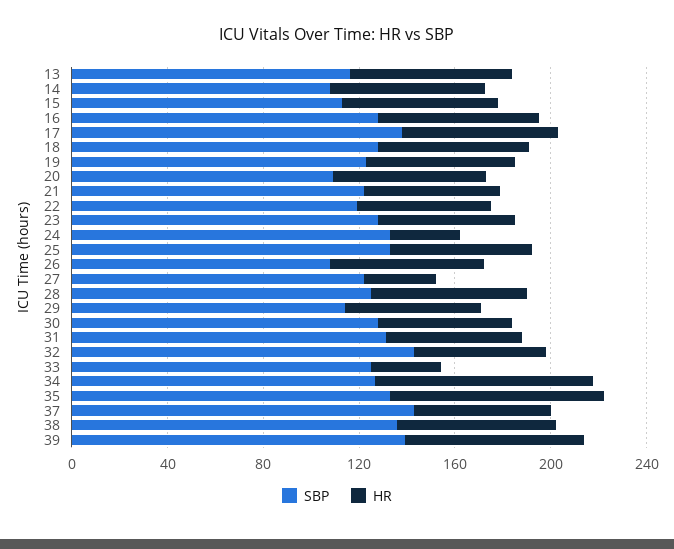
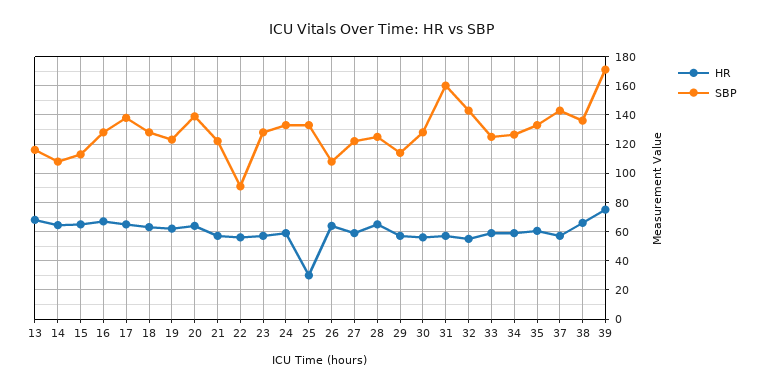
SBP, 20: 110 -> 140
SBP, 22: 120 -> 90
HR, 24: 30 -> 60
HR, 25: 60 -> 30
HR, 27: 30 -> 60
SBP, 31: 130 -> 160
HR, 33: 30 -> 60
HR, 34: 90 -> 60
HR, 35: 90 -> 60
SBP, 39: 140 -> 170

